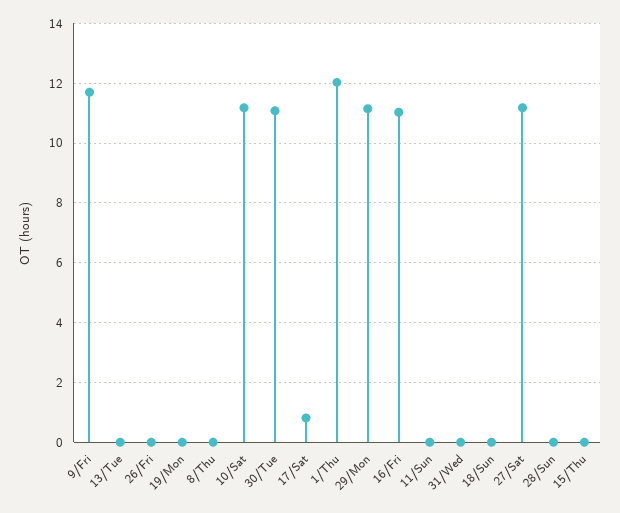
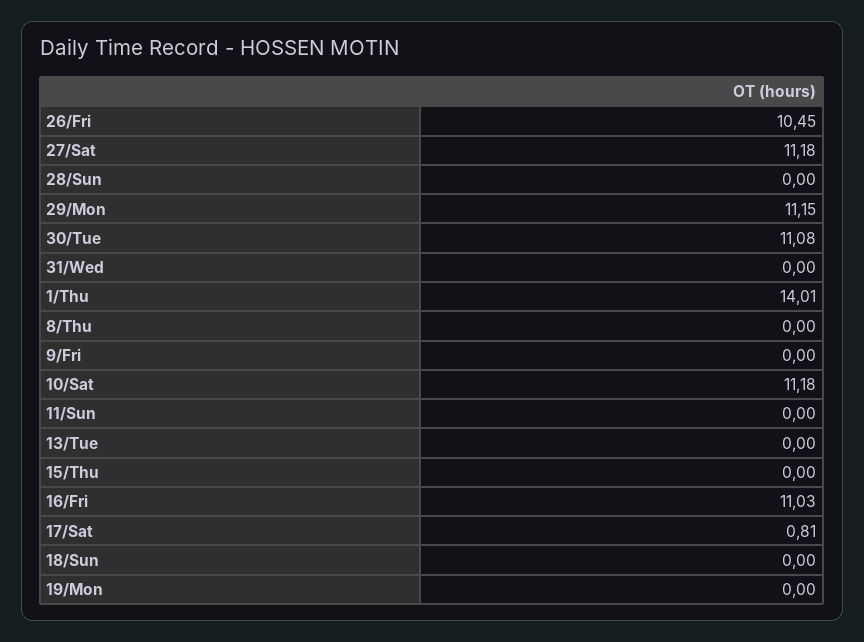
9/Fri: 11.75 -> 0
26/Fri: 0 -> 10.45
1/Thu: 12 -> 14.01

